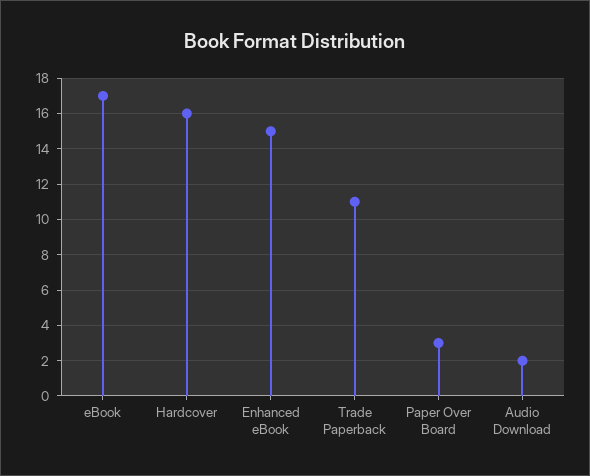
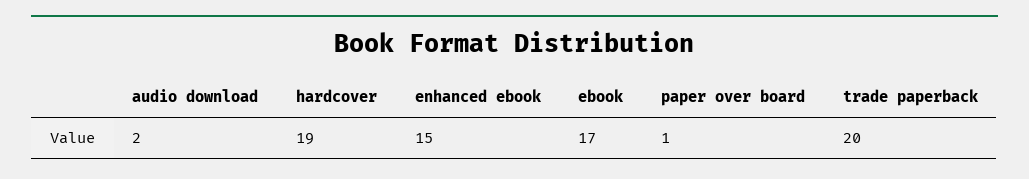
Hardcover: 16 -> 19
Trade Paperback: 11 -> 20
Paper Over Board: 3 -> 1

